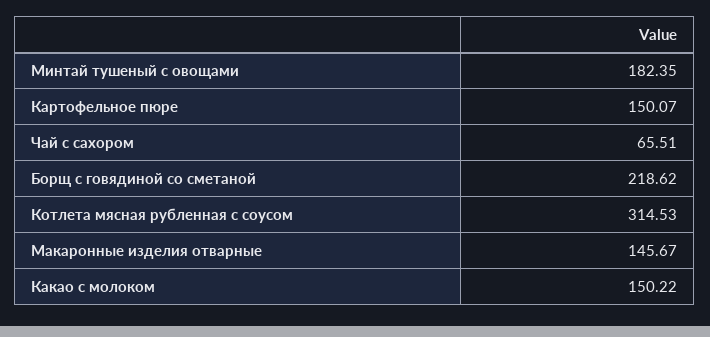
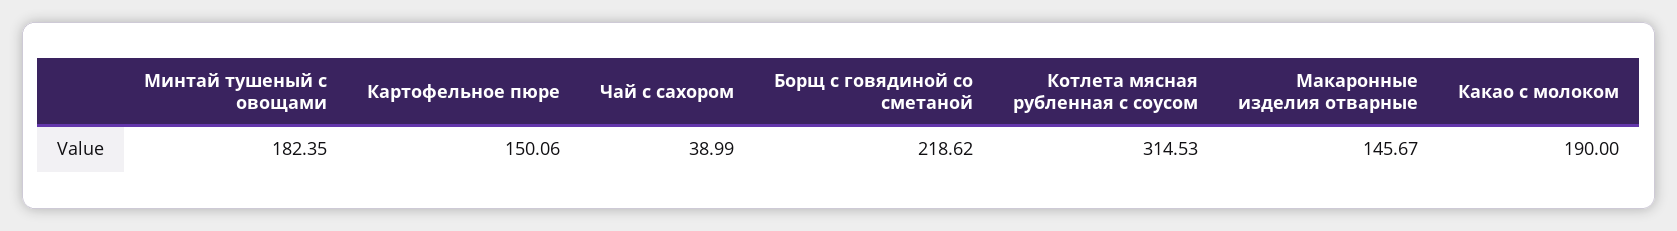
Картофельное пюре: 150.07 -> 150.06
Чай с сахором: 65.51 -> 38.99
Какао с молоком: 150.22 -> 190

